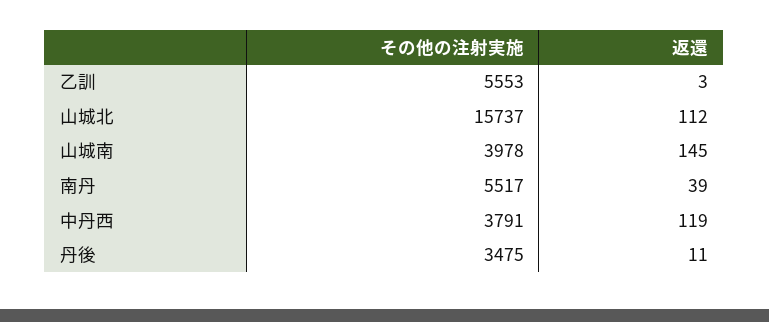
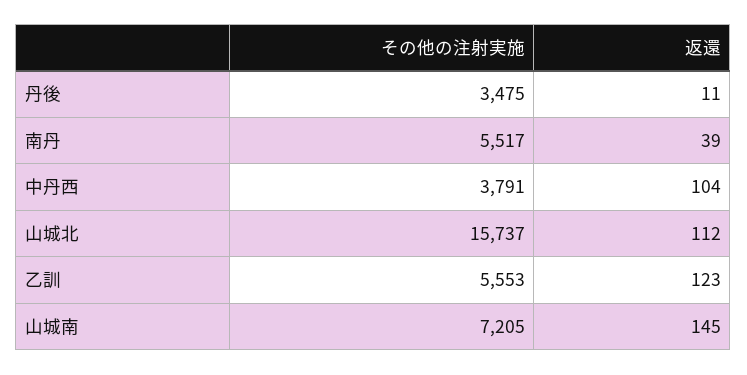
返還, 乙訓: 3 -> 123
その他の注射実施, 山城南: 3978 -> 7205
返還, 中丹西: 119 -> 104

